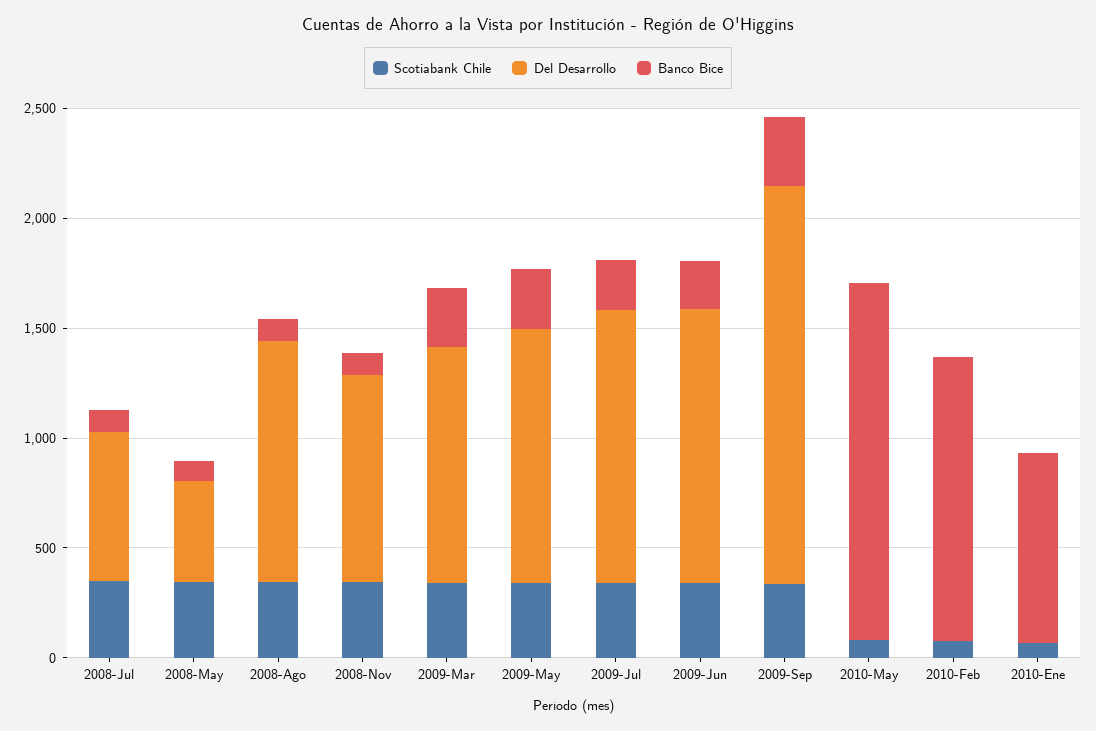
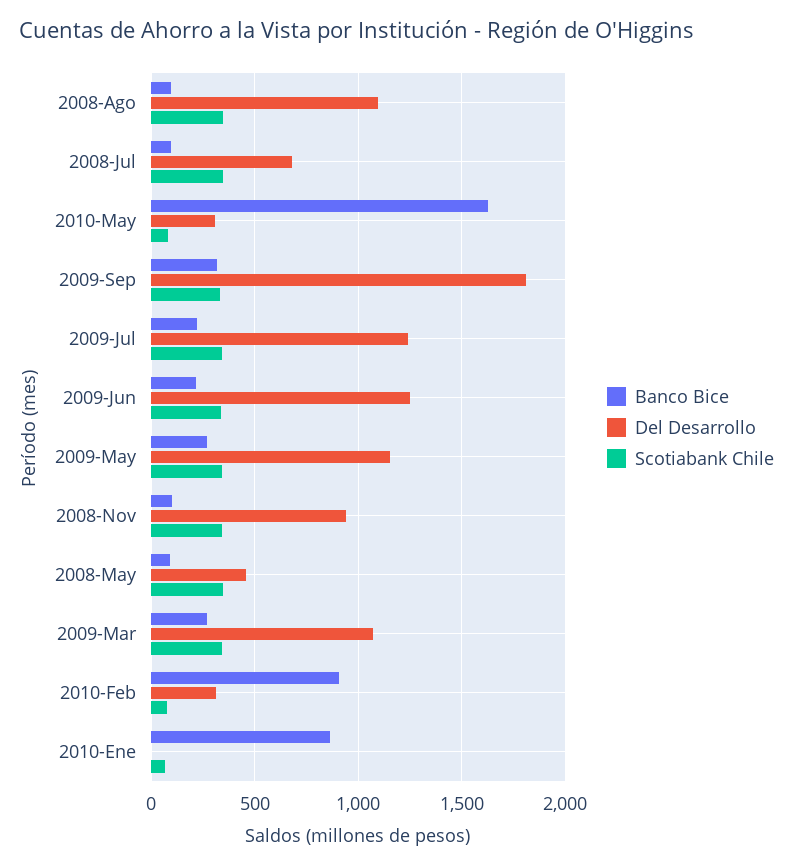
Del Desarrollo, 2010-May: 0 -> 300
Del Desarrollo, 2010-Feb: 0 -> 300
Banco Bice, 2010-Feb: 1300 -> 900

